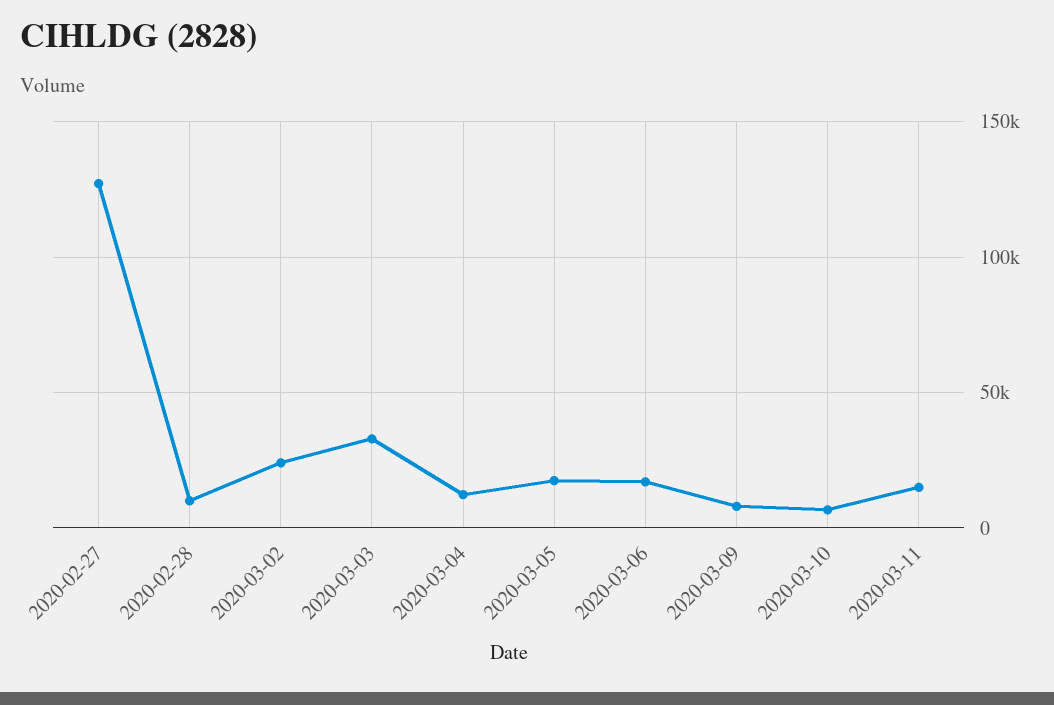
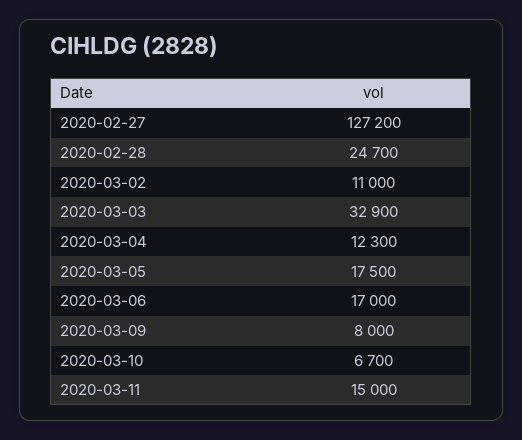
2020-02-28: 10000 -> 24700
2020-03-02: 25000 -> 11000

